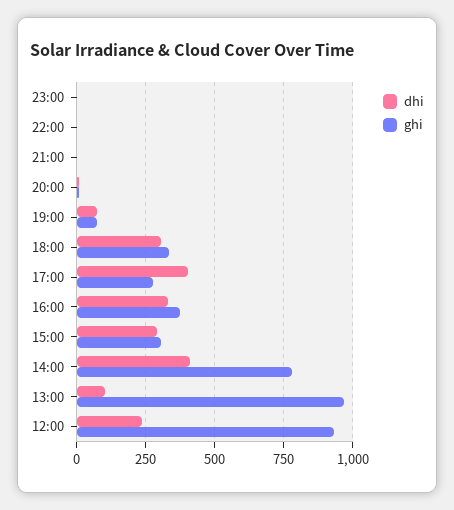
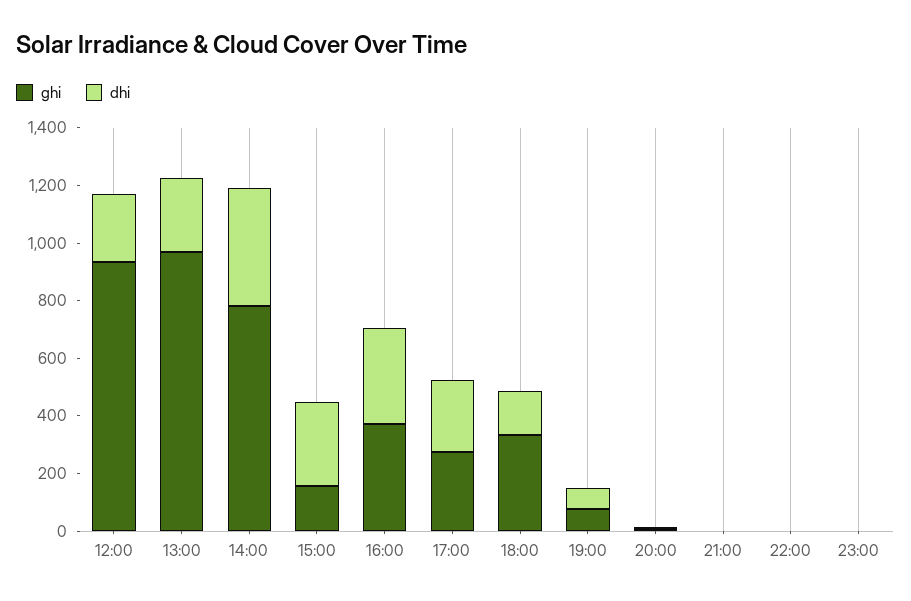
dhi, 18:00: 300 -> 150
dhi, 17:00: 400 -> 250
ghi, 15:00: 300 -> 150
dhi, 13:00: 100 -> 250

